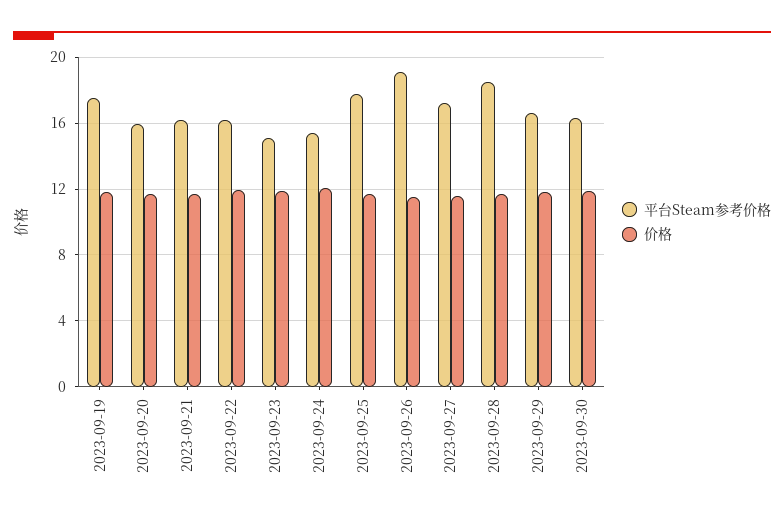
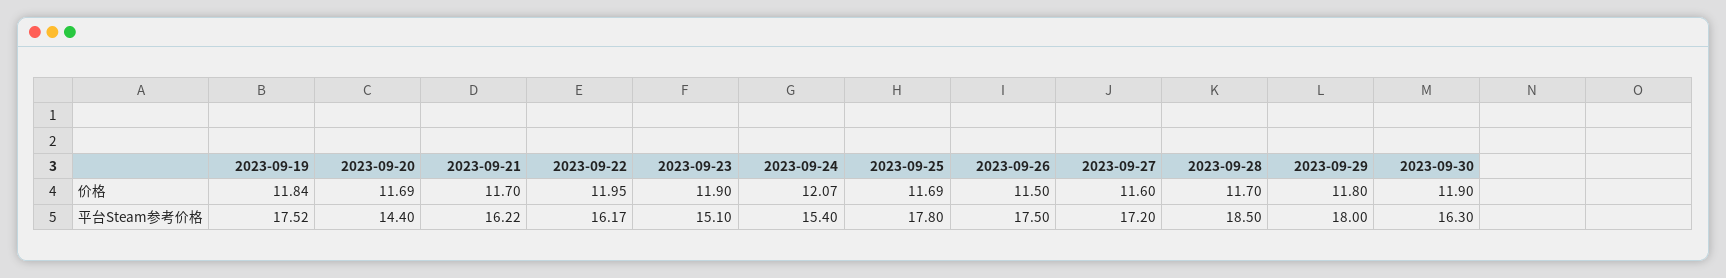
平台Steam参考价格, 2023-09-20: 16 -> 14.4
平台Steam参考价格, 2023-09-26: 19 -> 17.5
平台Steam参考价格, 2023-09-29: 16.5 -> 18

